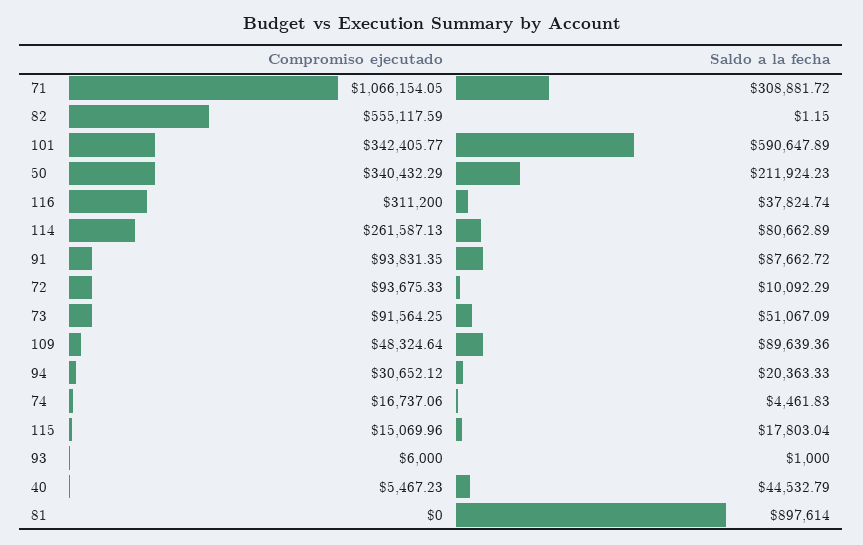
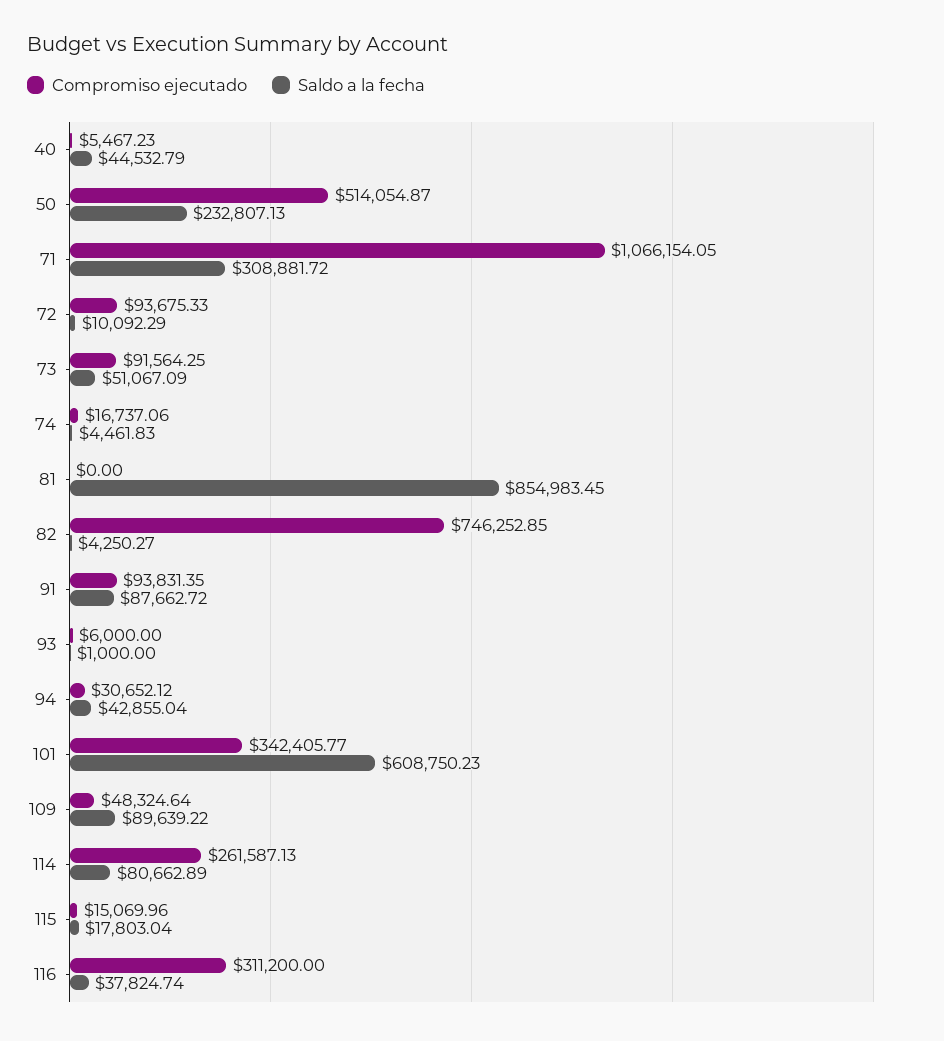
Compromiso ejecutado, 82: 555117.59 -> 746252.85
Saldo a la fecha, 82: 1.15 -> 4250.27
Saldo a la fecha, 101: 590647.89 -> 608750.23
Compromiso ejecutado, 50: 340432.29 -> 514054.87
Saldo a la fecha, 50: 211924.23 -> 232807.13
Saldo a la fecha, 109: 89639.36 -> 89639.22
Saldo a la fecha, 94: 20363.33 -> 42855.04
Saldo a la fecha, 81: 897614 -> 854983.45

